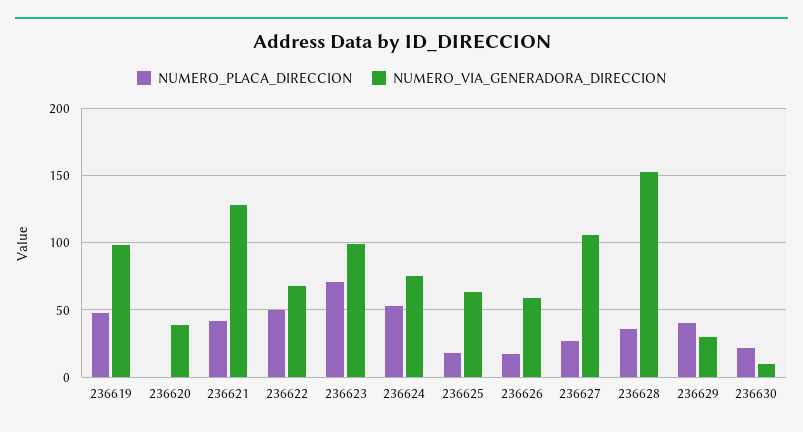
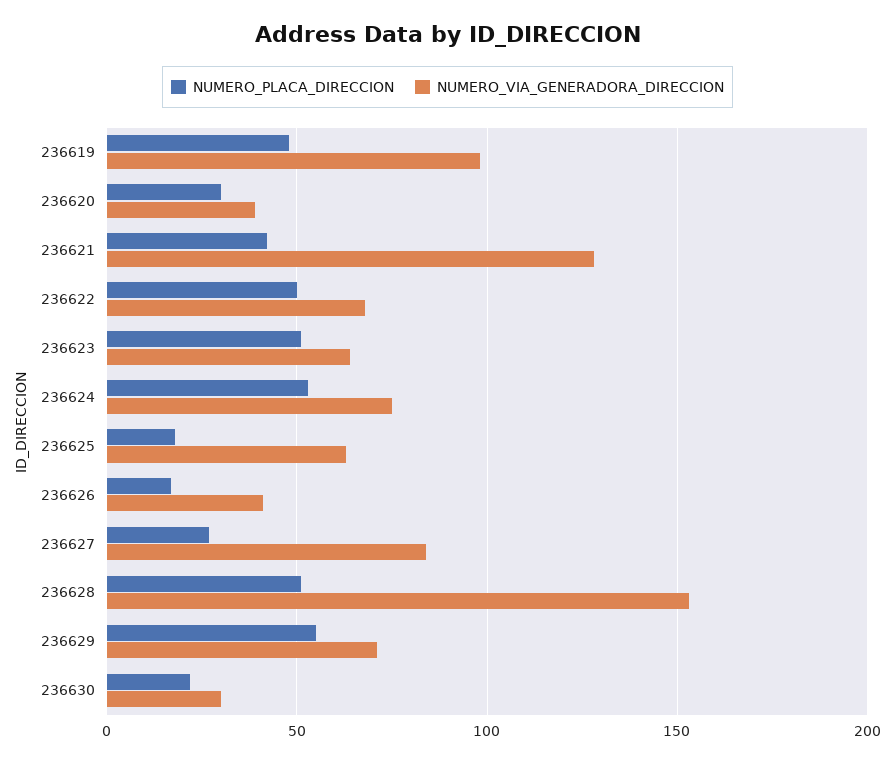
NUMERO_PLACA_DIRECCION, 236620: 0 -> 30
NUMERO_PLACA_DIRECCION, 236623: 70 -> 50
NUMERO_VIA_GENERADORA_DIRECCION, 236623: 100 -> 65
NUMERO_VIA_GENERADORA_DIRECCION, 236626: 60 -> 40
NUMERO_VIA_GENERADORA_DIRECCION, 236627: 105 -> 85
NUMERO_PLACA_DIRECCION, 236628: 35 -> 50
NUMERO_PLACA_DIRECCION, 236629: 40 -> 55
NUMERO_VIA_GENERADORA_DIRECCION, 236629: 30 -> 70
NUMERO_VIA_GENERADORA_DIRECCION, 236630: 10 -> 30

